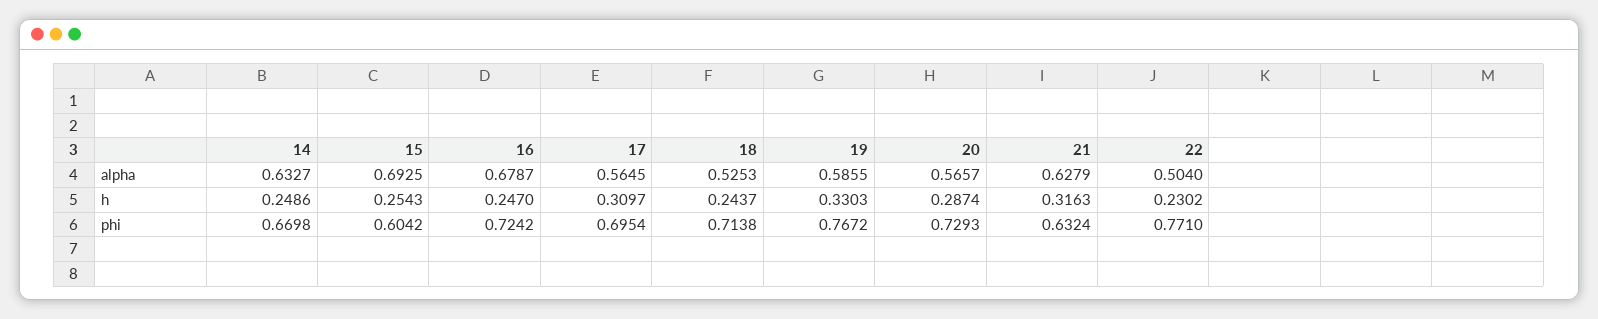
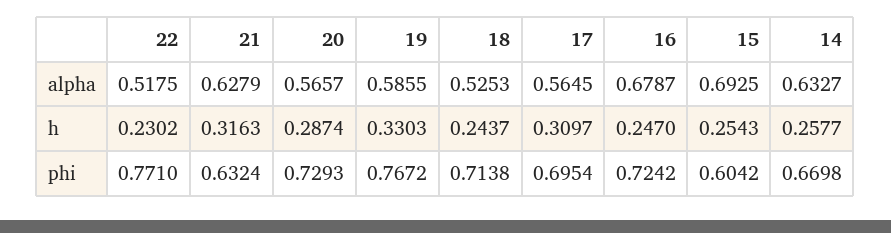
22, alpha: 0.504 -> 0.5175
14, h: 0.2486 -> 0.2577

